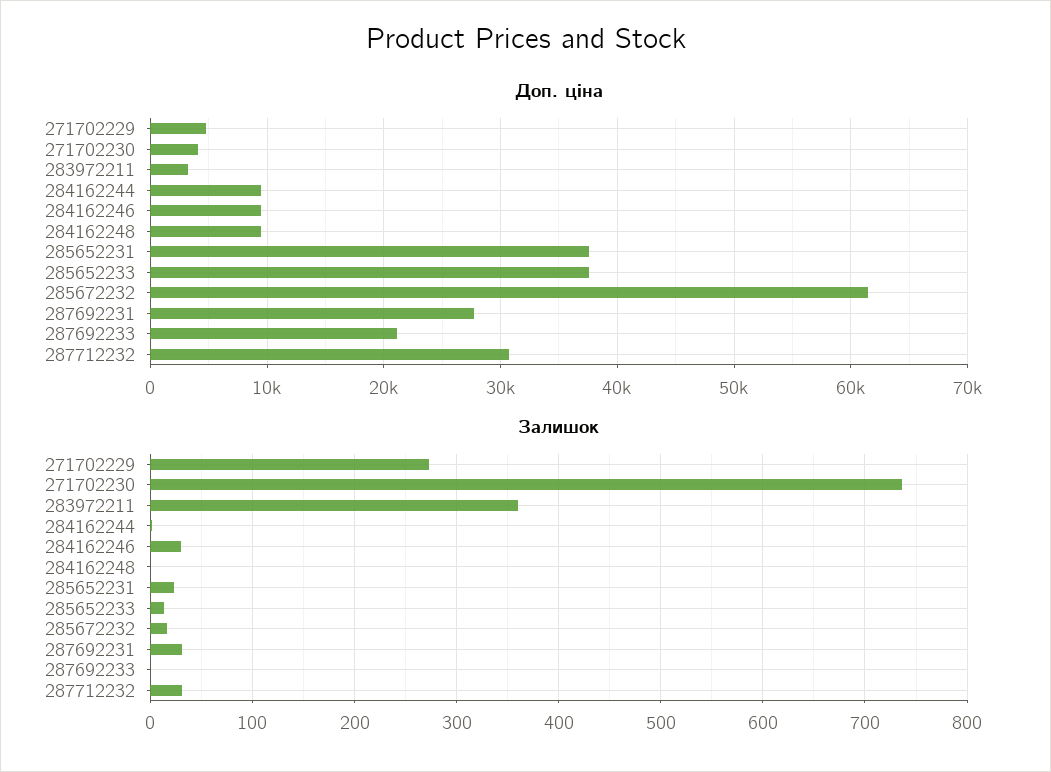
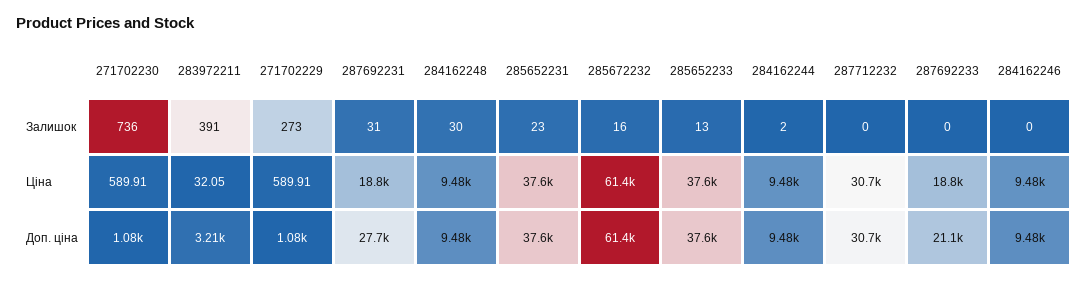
Доп. ціна, 271702229: 5000 -> 1080
Доп. ціна, 271702230: 4000 -> 1080
Залишок, 283972211: 360 -> 391
Залишок, 284162246: 30 -> 0
Залишок, 284162248: 0 -> 30
Залишок, 287712232: 30 -> 0
Ціна, 271702230: none -> 589.91
Ціна, 283972211: none -> 32.05
Ціна, 271702229: none -> 589.91
Ціна, 287692231: none -> 18800
Ціна, 284162248: none -> 9480
Ціна, 285652231: none -> 37600
Ціна, 285672232: none -> 61400
Ціна, 285652233: none -> 37600
Ціна, 284162244: none -> 9480
Ціна, 287712232: none -> 30700
Ціна, 287692233: none -> 18800
Ціна, 284162246: none -> 9480

